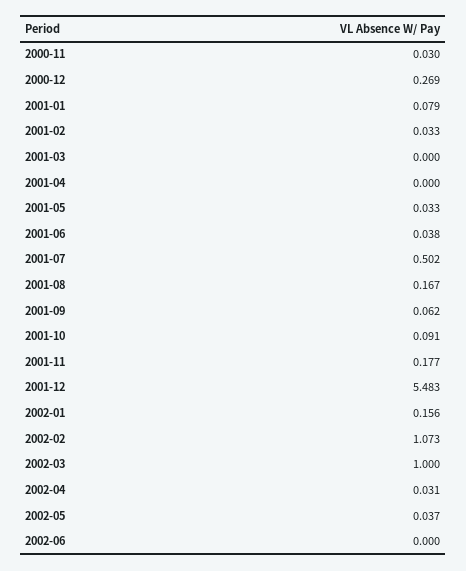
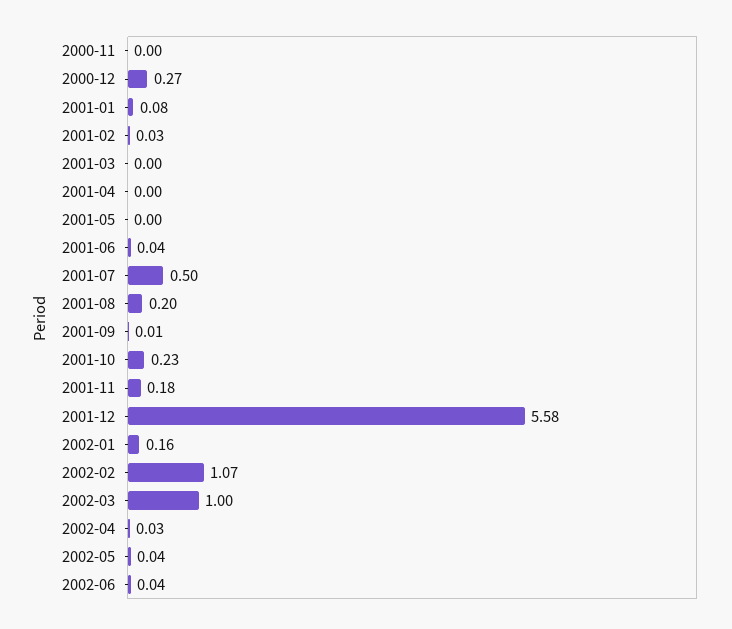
2000-11: 0.03 -> 0
2001-05: 0.033 -> 0
2001-08: 0.167 -> 0.2
2001-09: 0.062 -> 0.01
2001-10: 0.091 -> 0.23
2001-12: 5.483 -> 5.58
2002-06: 0 -> 0.04

